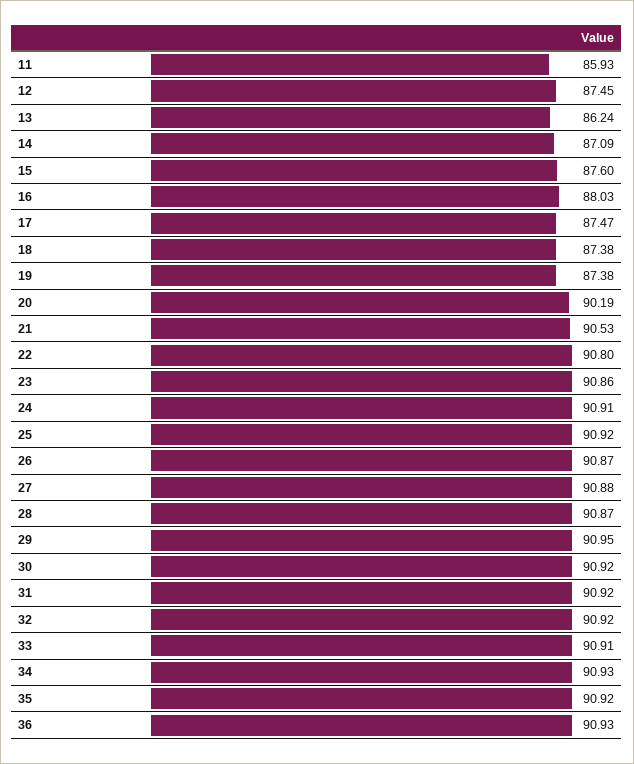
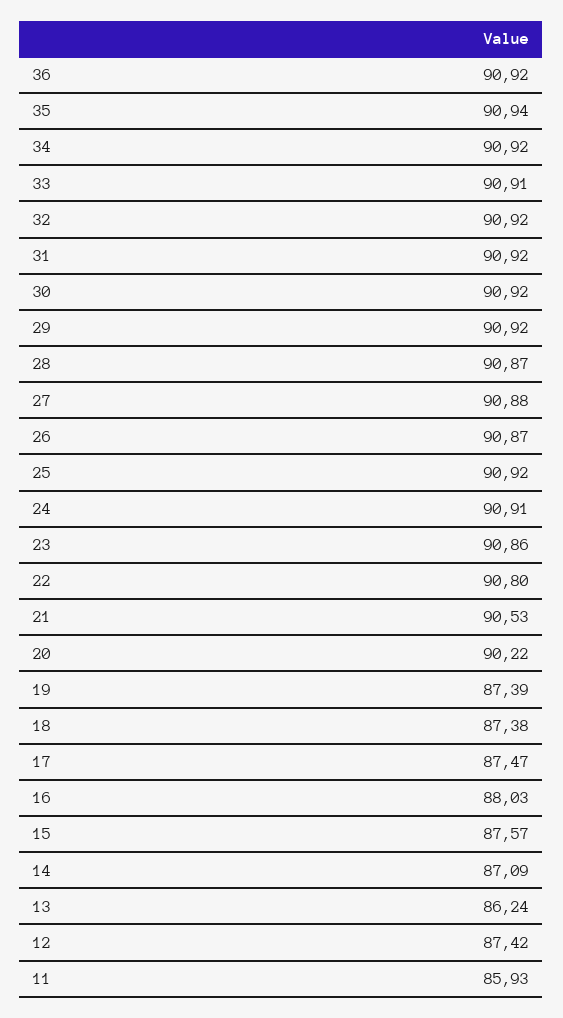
12: 87.45 -> 87.42
15: 87.6 -> 87.57
19: 87.38 -> 87.39
20: 90.19 -> 90.22
29: 90.95 -> 90.92
34: 90.93 -> 90.92
35: 90.92 -> 90.94
36: 90.93 -> 90.92

